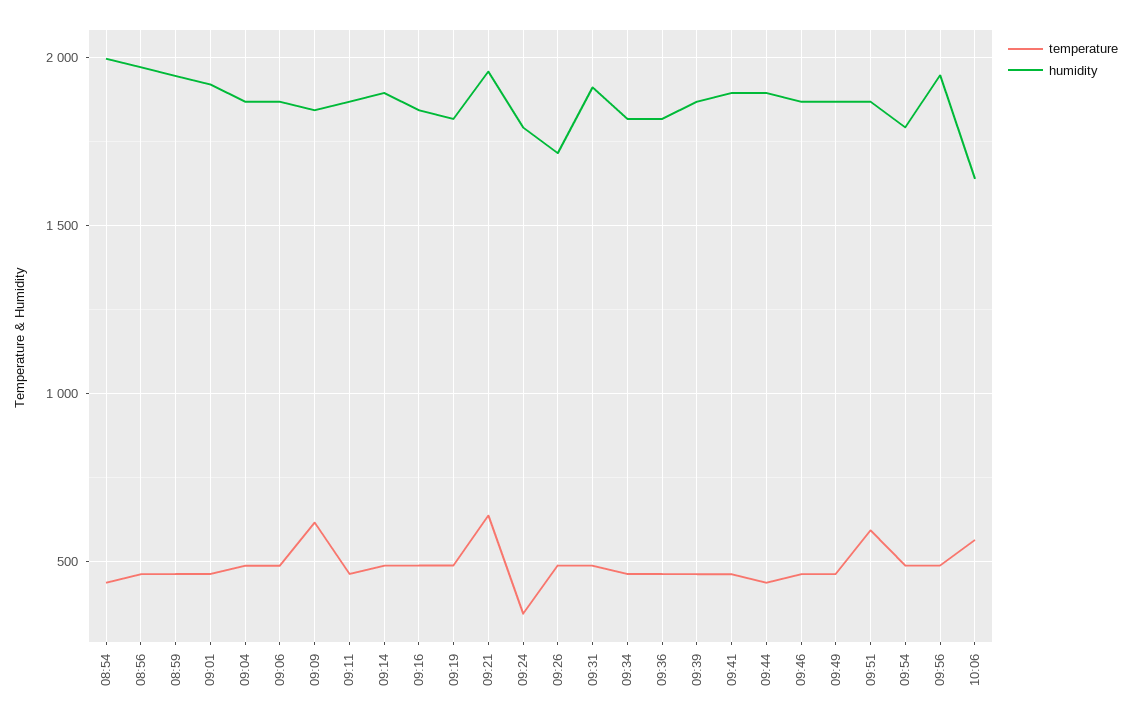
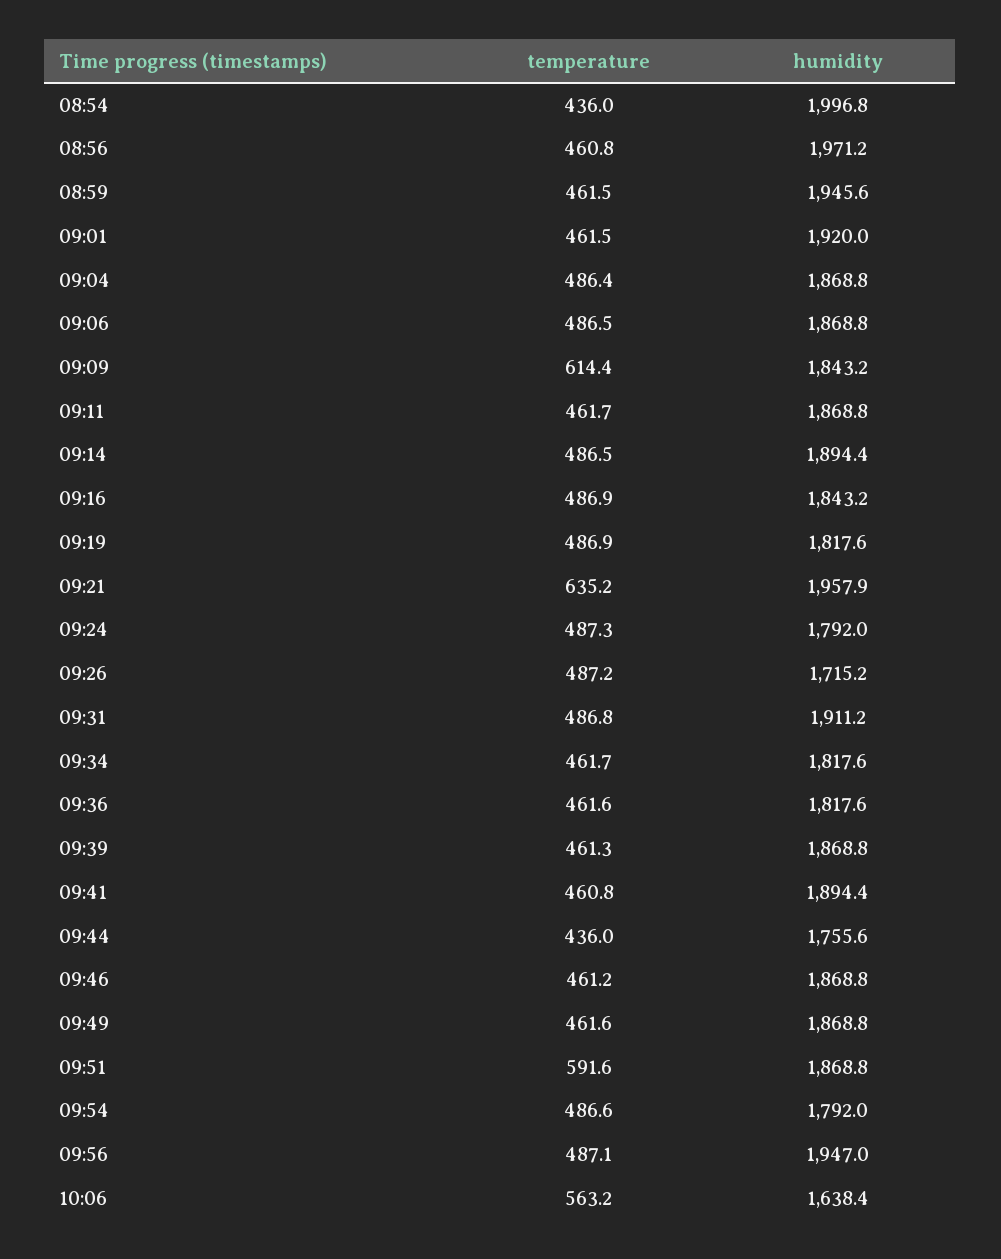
temperature, 09:24: 350 -> 487.3
humidity, 09:44: 1900 -> 1755.6

